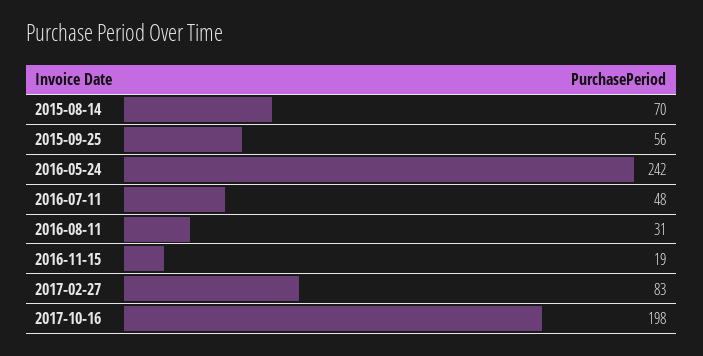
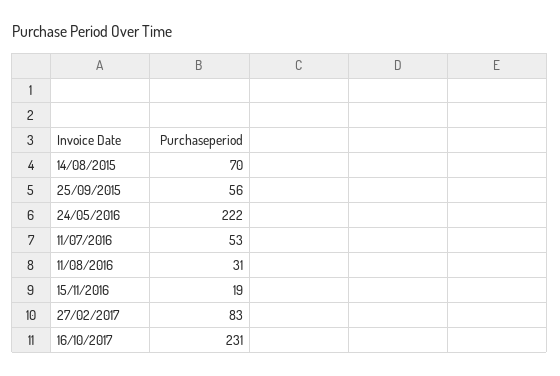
2016-05-24: 242 -> 222
2016-07-11: 48 -> 53
2017-10-16: 198 -> 231

